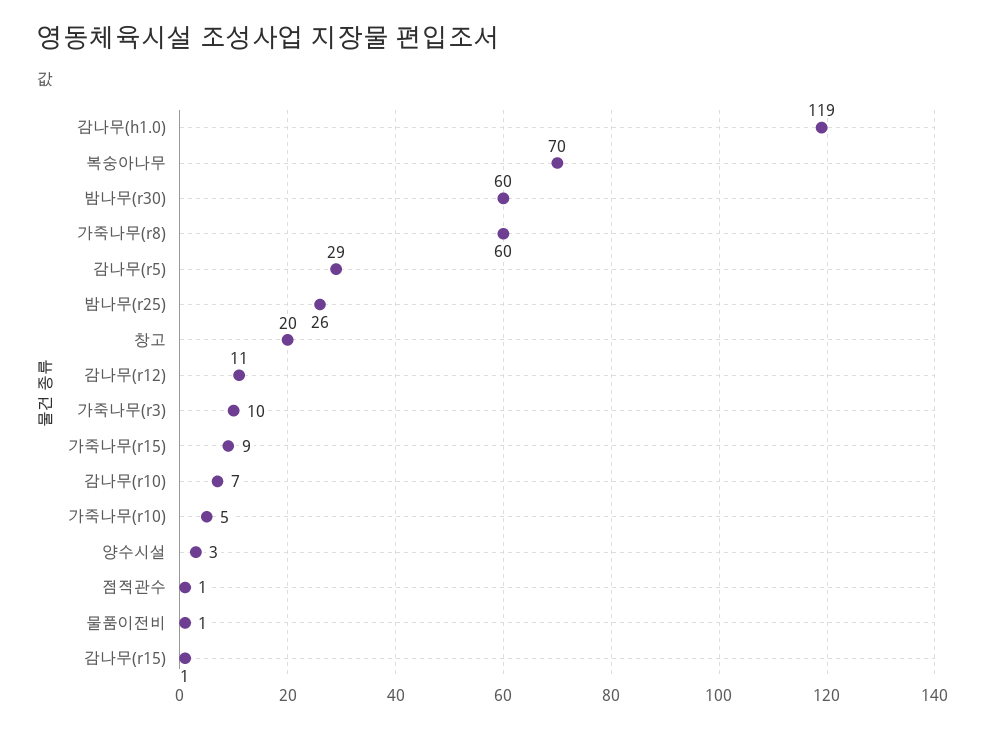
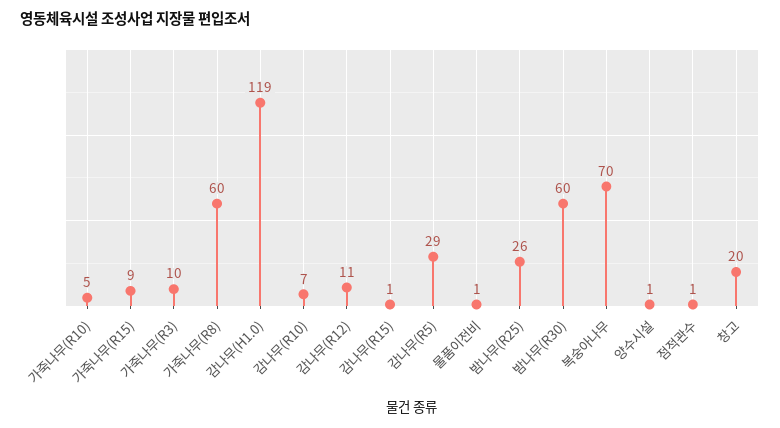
양수시설: 3 -> 1

